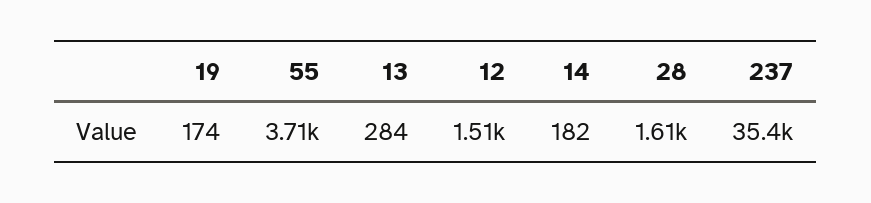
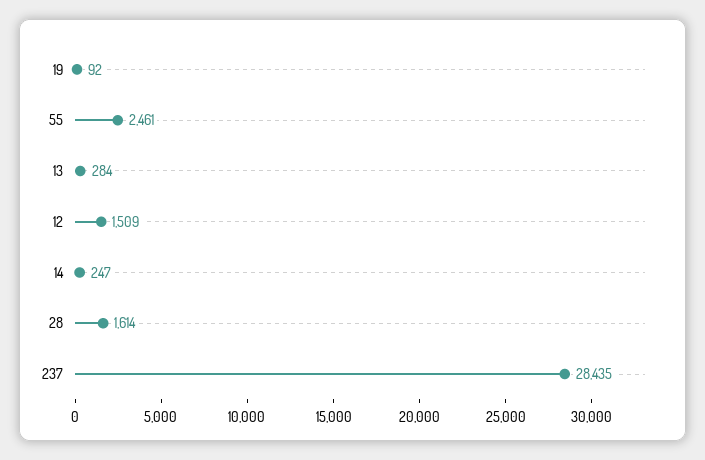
19: 174 -> 92
55: 3710 -> 2461
14: 182 -> 247
237: 35400 -> 28435

